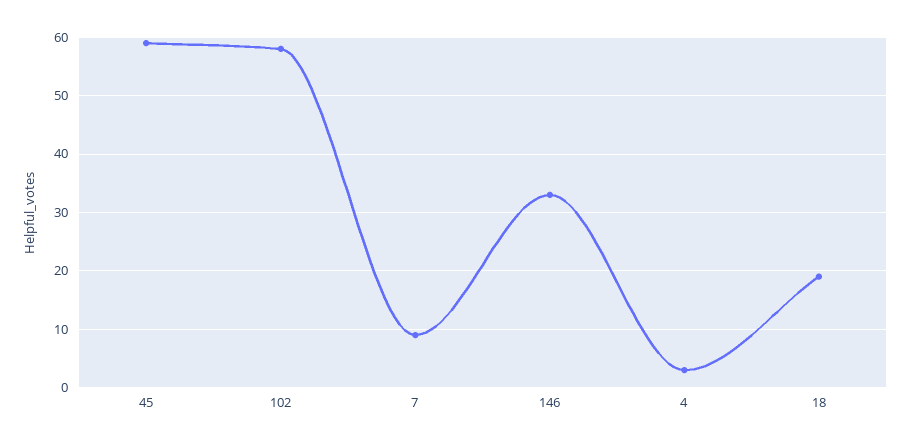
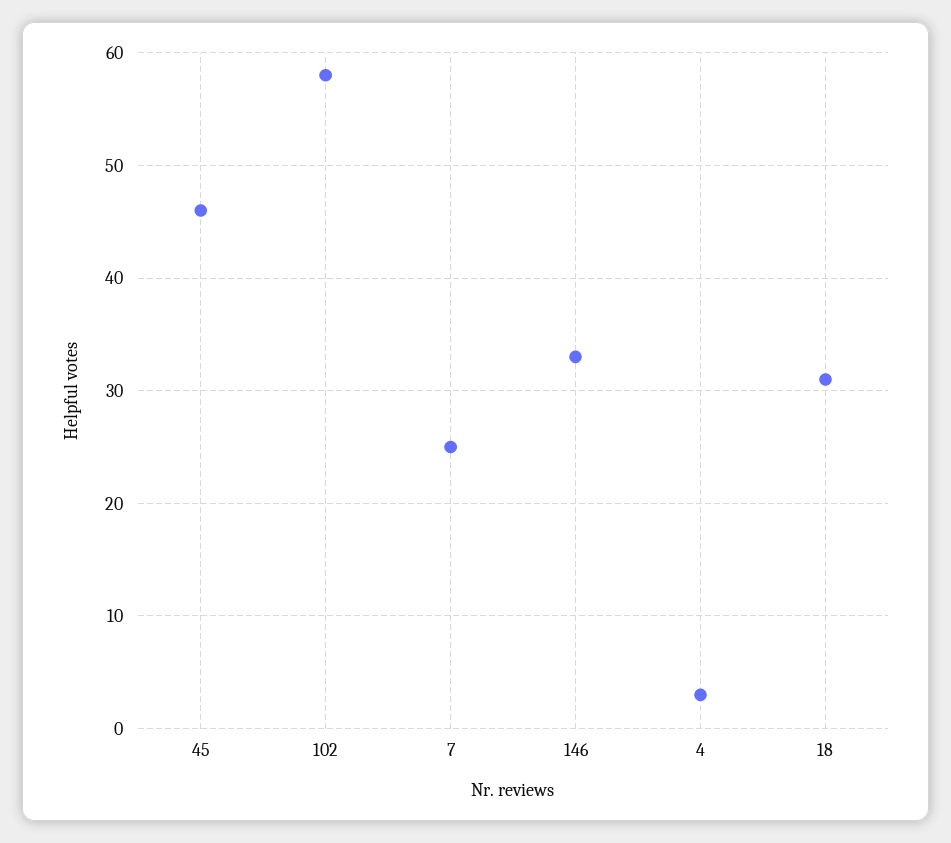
45: 60 -> 46
7: 10 -> 25
18: 20 -> 31

